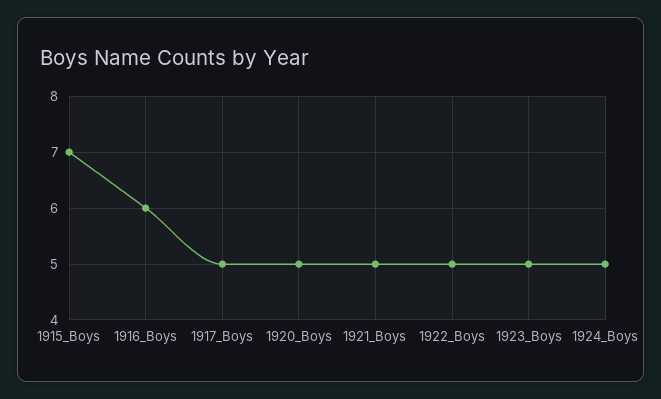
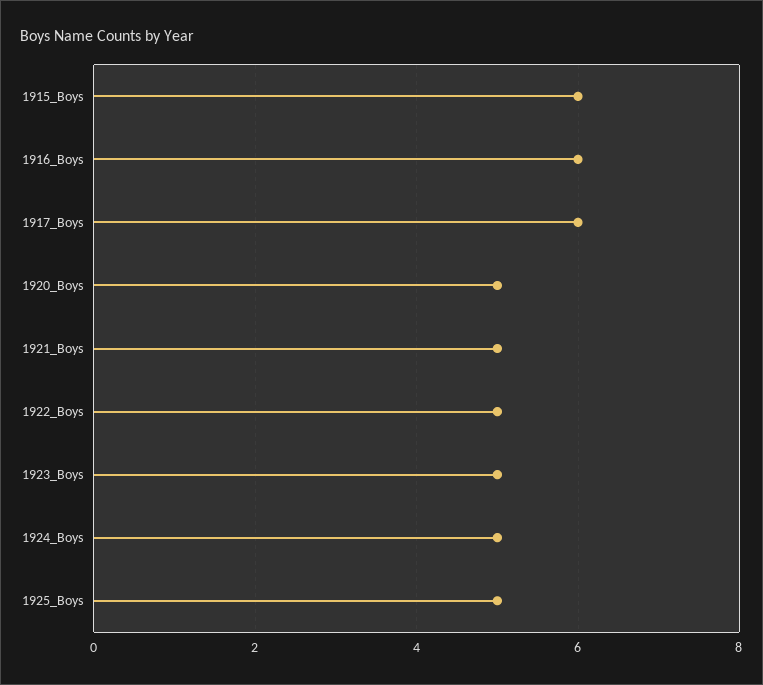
1915_Boys: 7 -> 6
1917_Boys: 5 -> 6
1925_Boys: none -> 5

